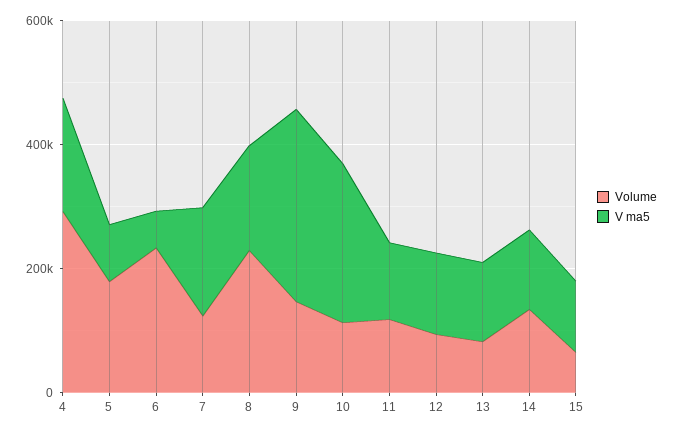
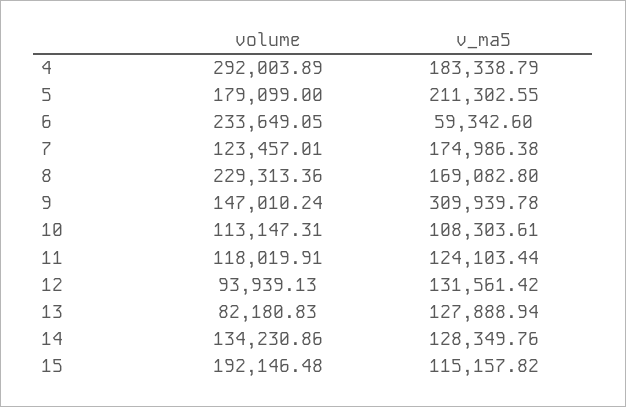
V ma5, 5: 100000 -> 211302.55
V ma5, 10: 250000 -> 108303.61
Volume, 15: 50000 -> 192146.48

